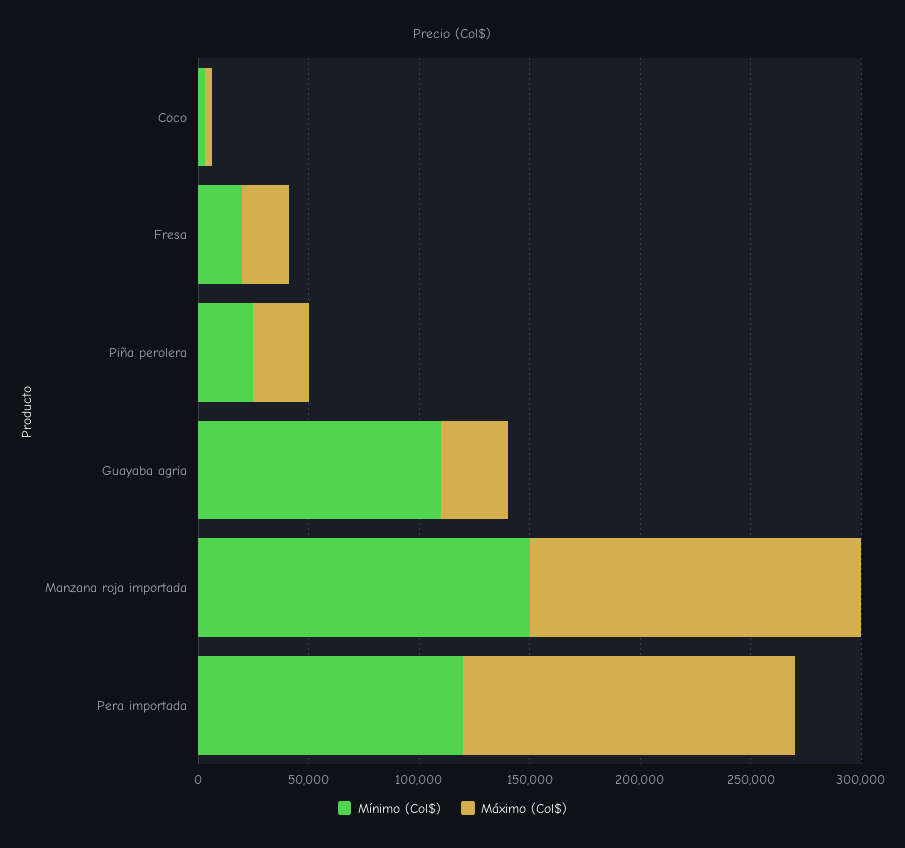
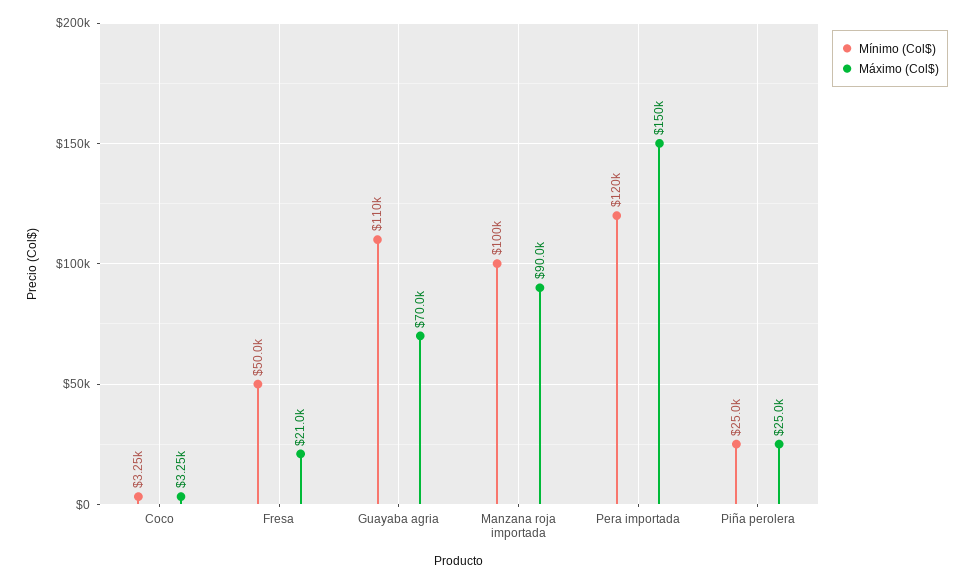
Mínimo (Col$), Fresa: 20000 -> 50000
Máximo (Col$), Guayaba agria: 30000 -> 70000
Mínimo (Col$), Manzana roja importada: 150000 -> 100000
Máximo (Col$), Manzana roja importada: 150000 -> 90000

